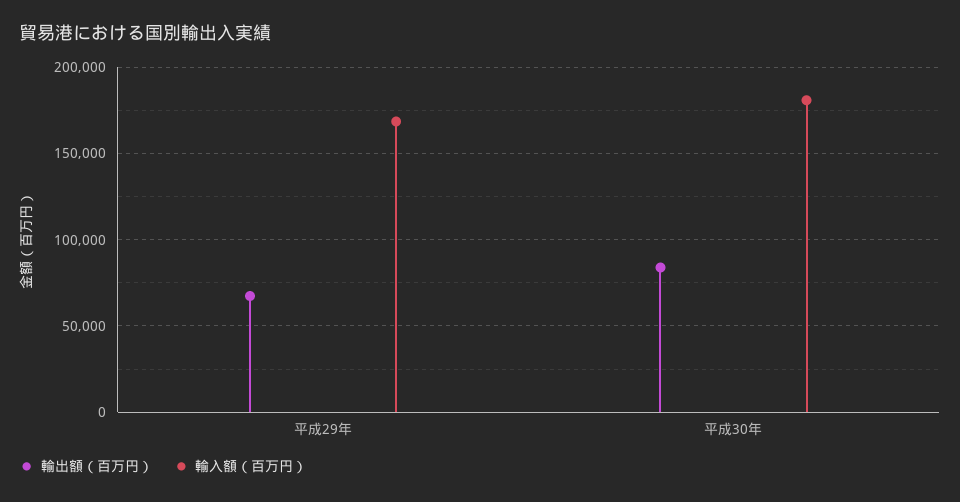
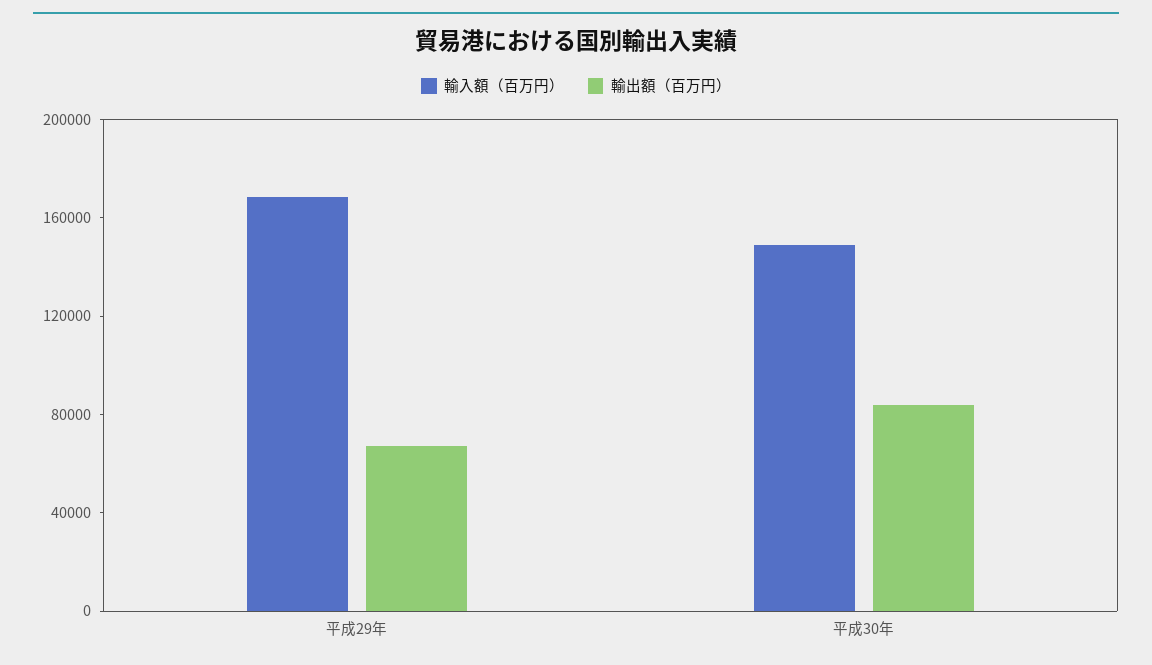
輸入額（百万円）, 平成30年: 180000 -> 150000

